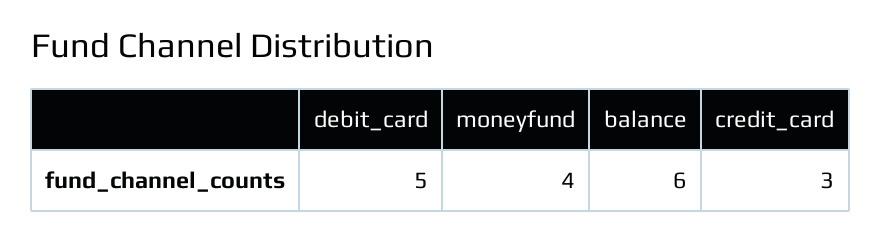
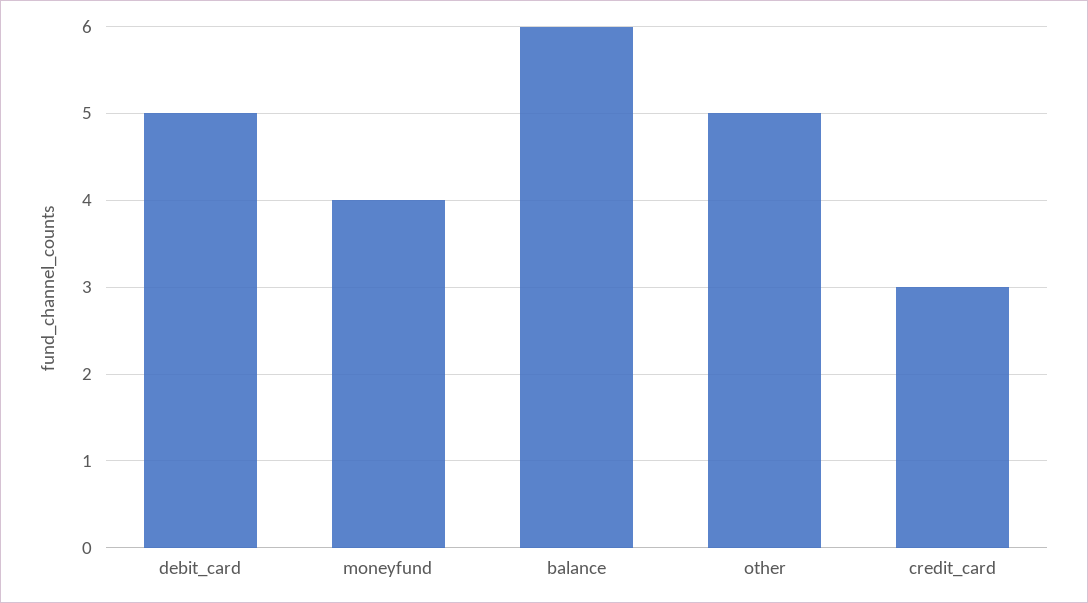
other: none -> 5

